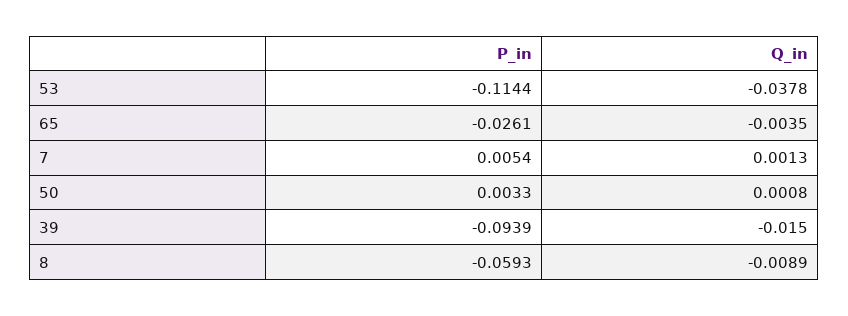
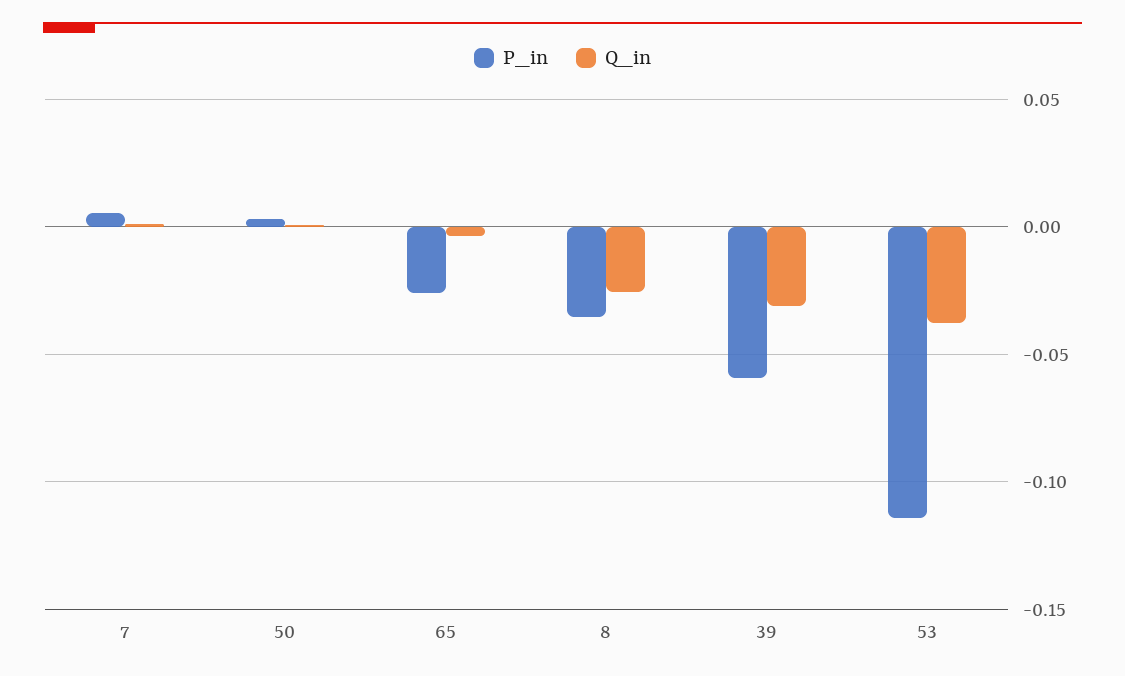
P_in, 39: -0.0939 -> -0.06
Q_in, 39: -0.015 -> -0.03
P_in, 8: -0.0593 -> -0.035
Q_in, 8: -0.0089 -> -0.025

